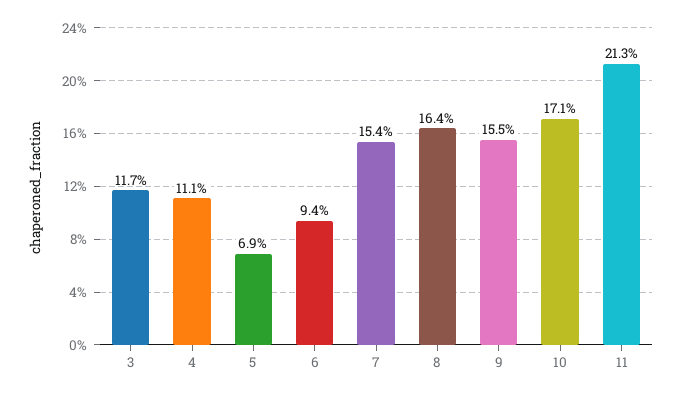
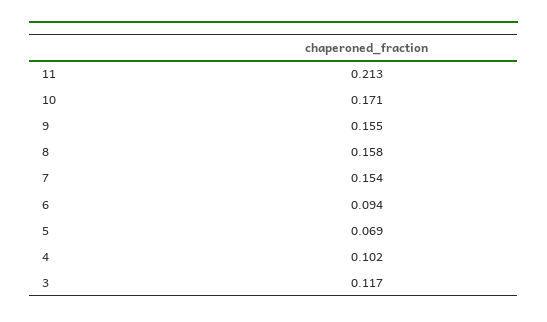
4: 0.111 -> 0.102
8: 0.164 -> 0.158

